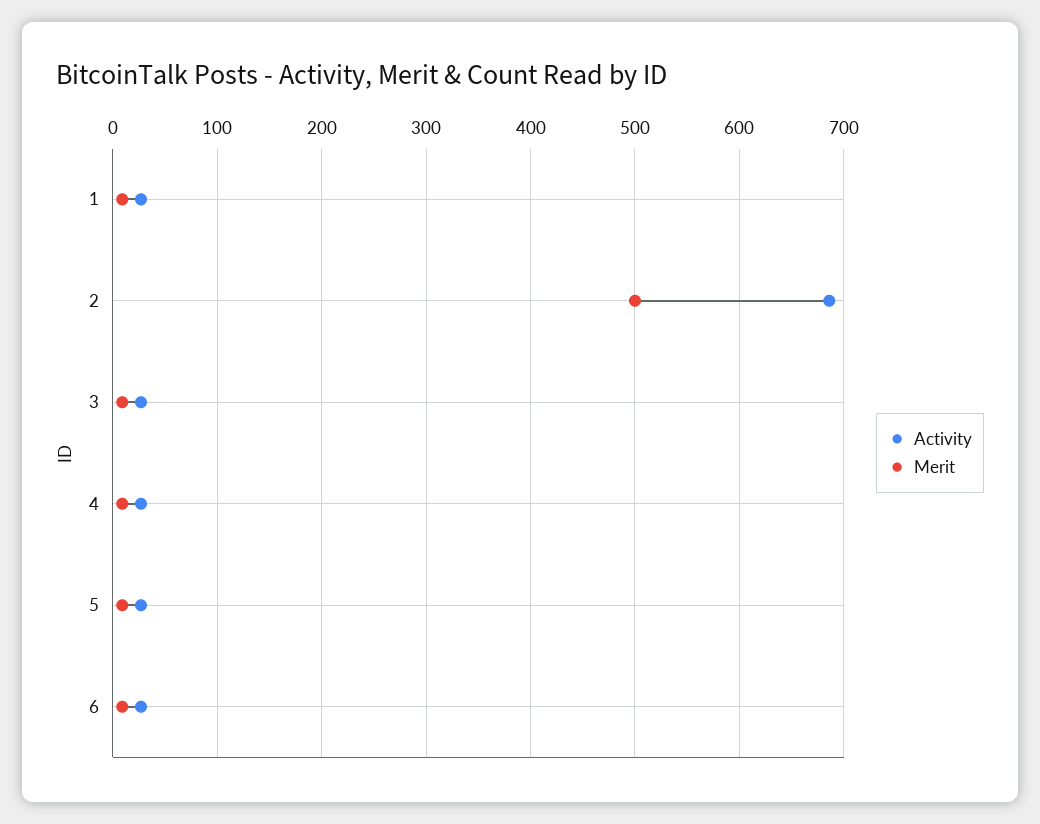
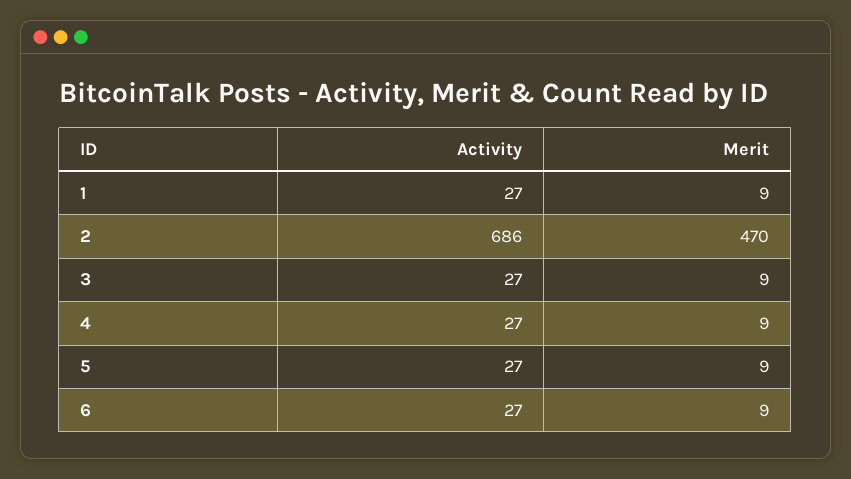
Merit, 2: 500 -> 470

